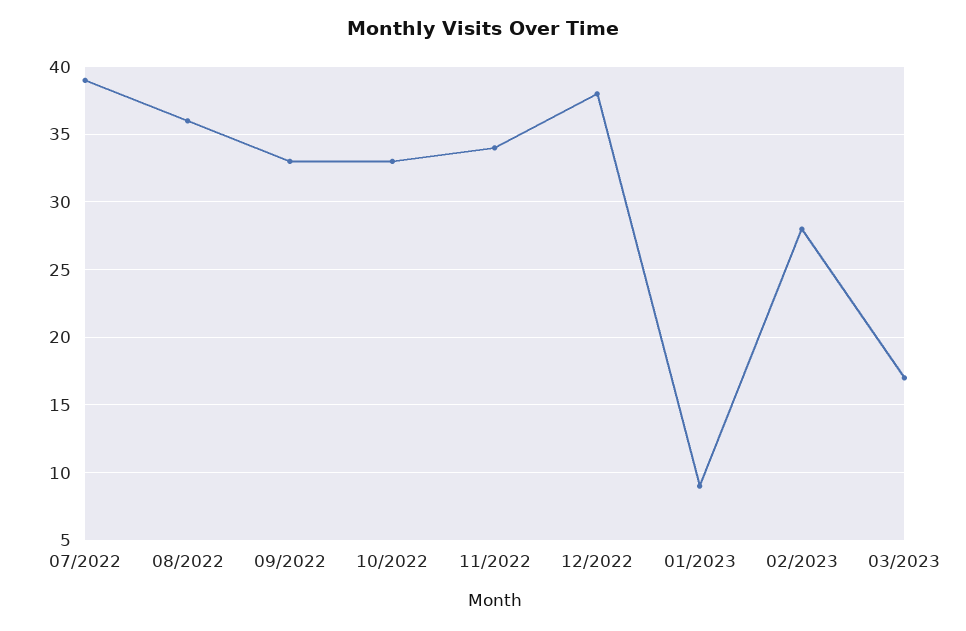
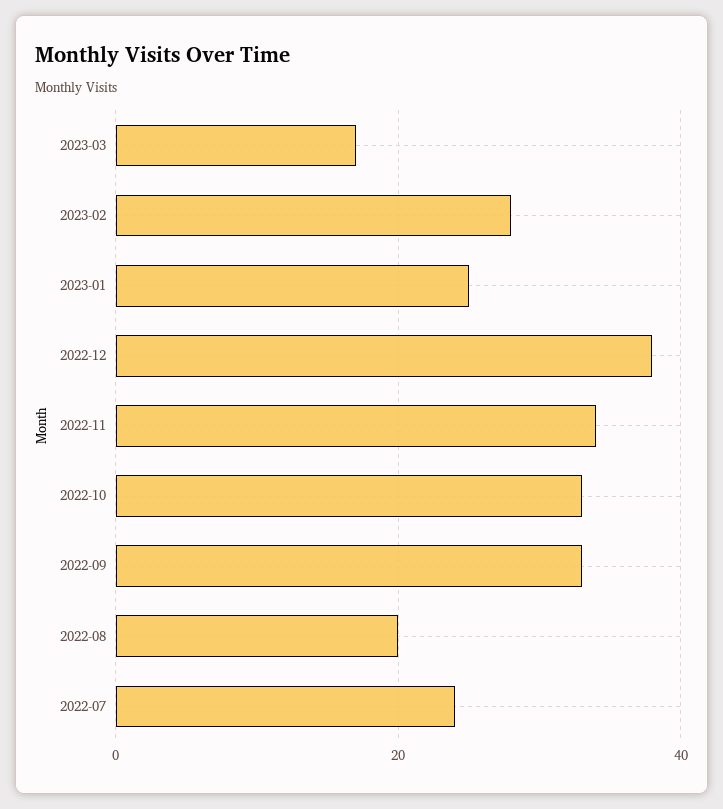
07/2022: 39 -> 25
08/2022: 36 -> 20
01/2023: 9 -> 25

